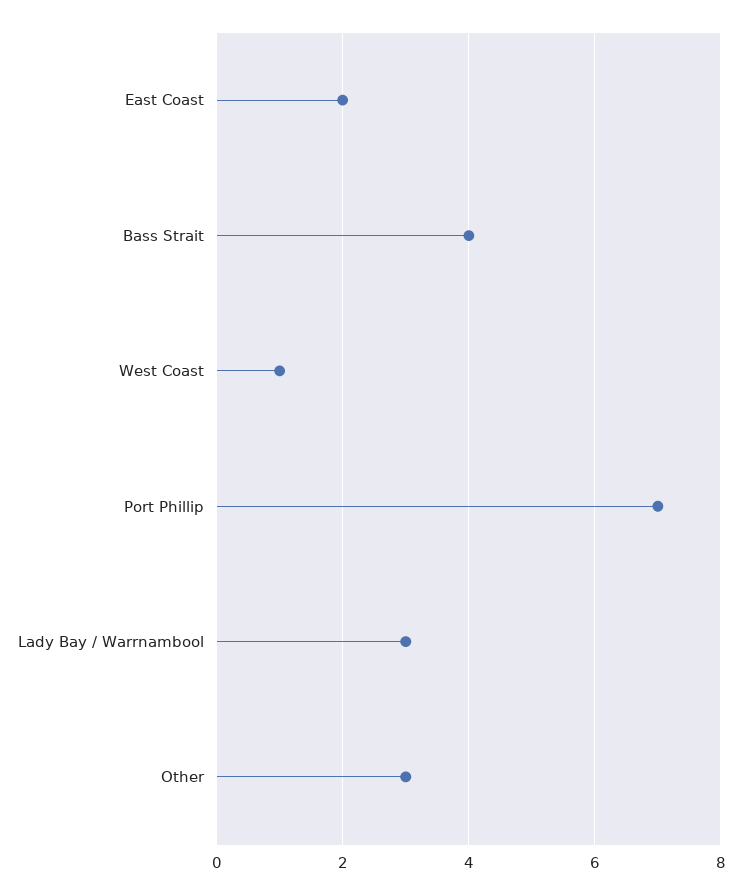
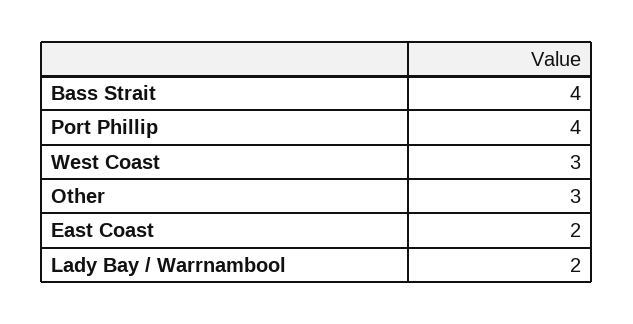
West Coast: 1 -> 3
Port Phillip: 7 -> 4
Lady Bay / Warrnambool: 3 -> 2

